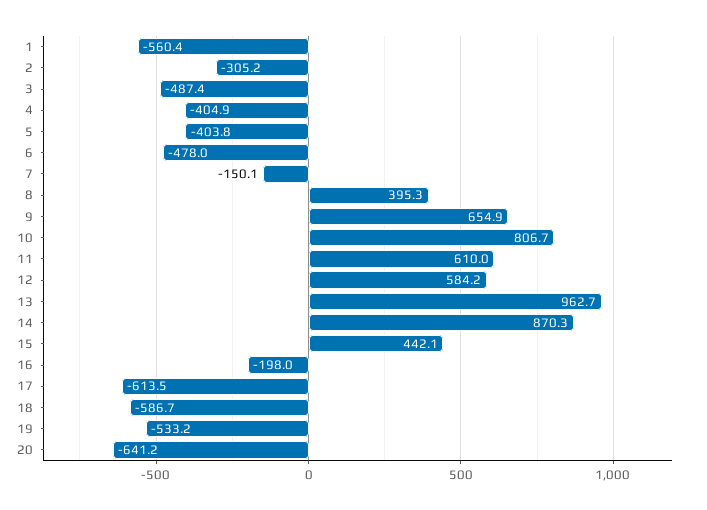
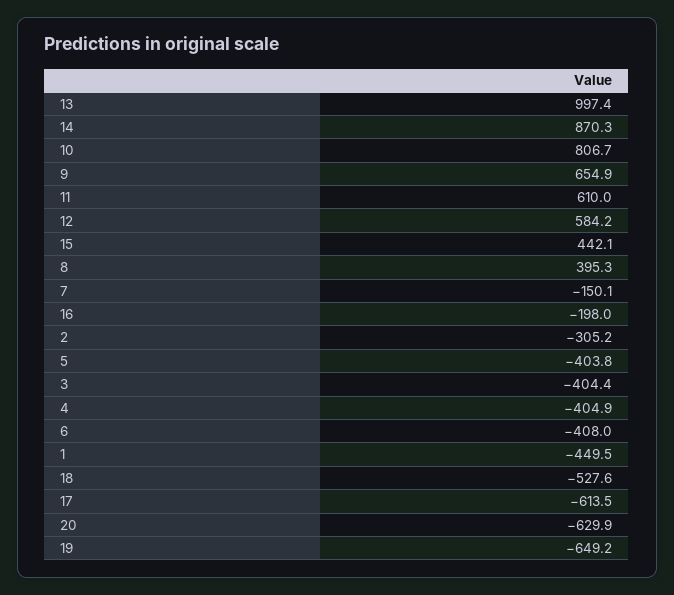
1: -560.4 -> -449.5
3: -487.4 -> -404.4
6: -478 -> -408
13: 962.7 -> 997.4
18: -586.7 -> -527.6
19: -533.2 -> -649.2
20: -641.2 -> -629.9

